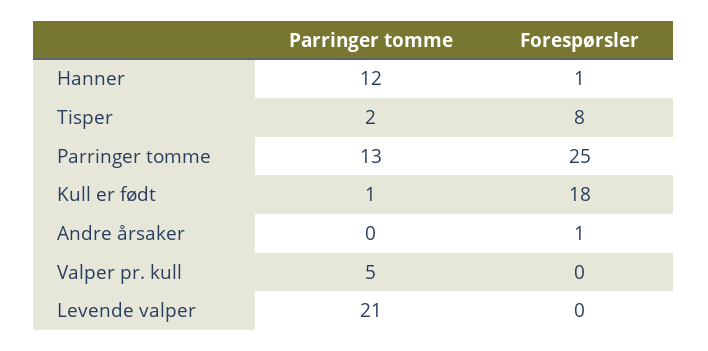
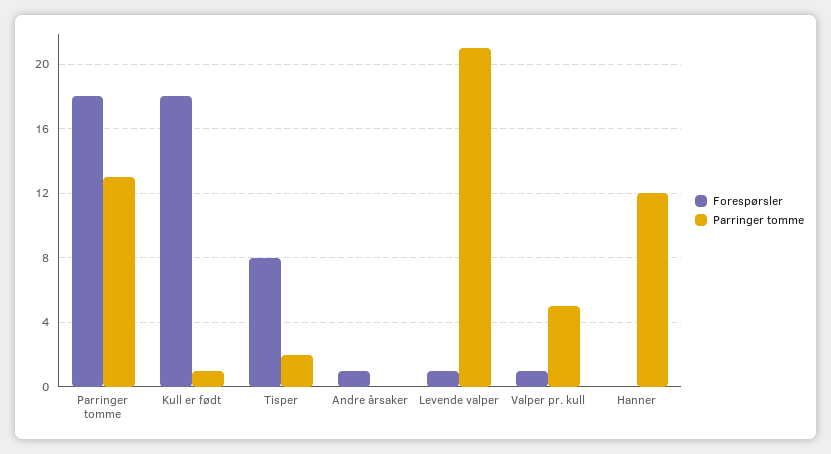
Forespørsler, Hanner: 1 -> 0
Forespørsler, Parringer tomme: 25 -> 18
Forespørsler, Valper pr. kull: 0 -> 1
Forespørsler, Levende valper: 0 -> 1

